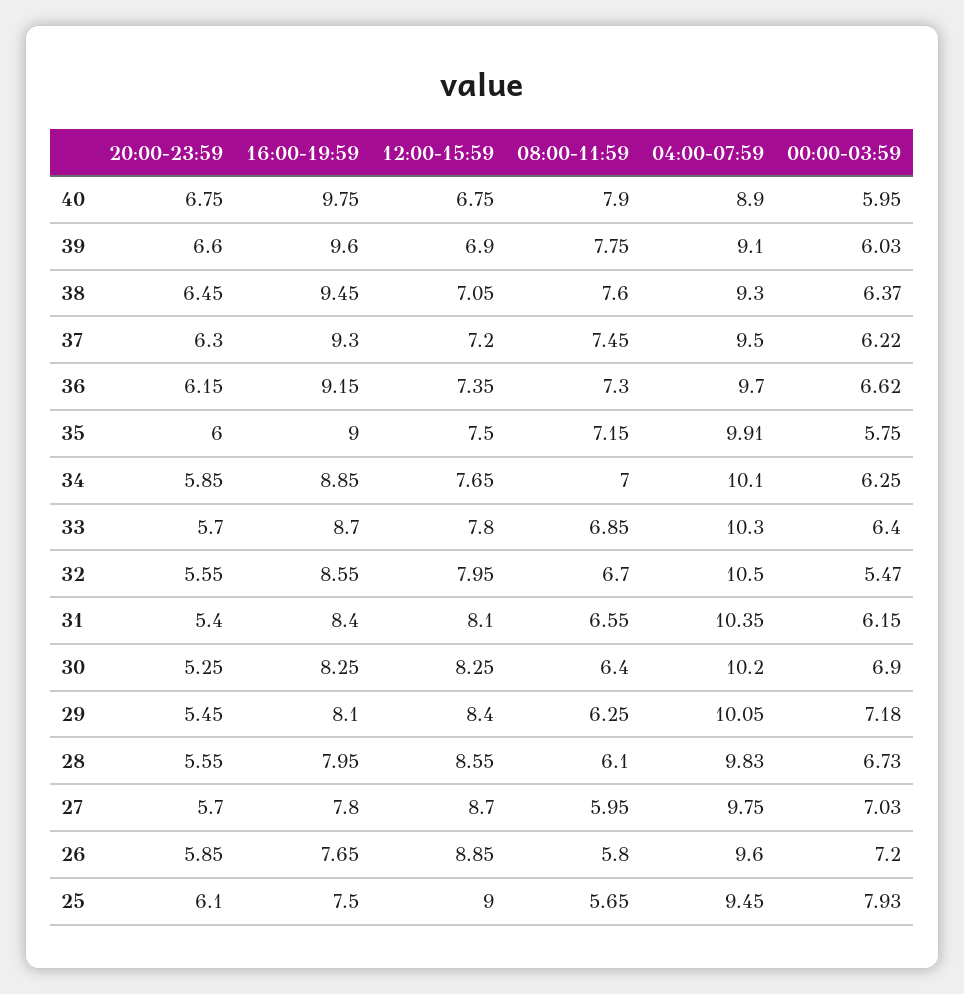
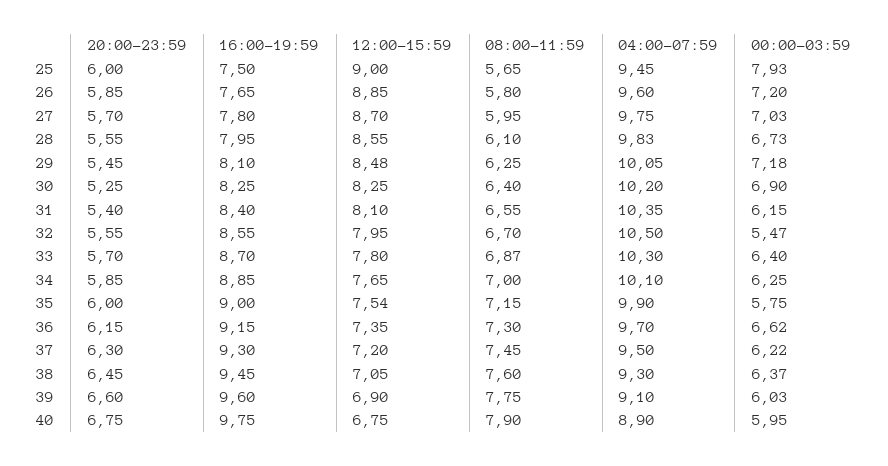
12:00-15:59, 35: 7.5 -> 7.54
04:00-07:59, 35: 9.91 -> 9.9
08:00-11:59, 33: 6.85 -> 6.87
12:00-15:59, 29: 8.4 -> 8.48
20:00-23:59, 25: 6.1 -> 6

